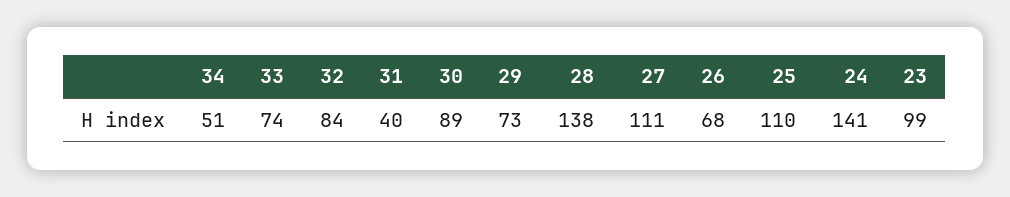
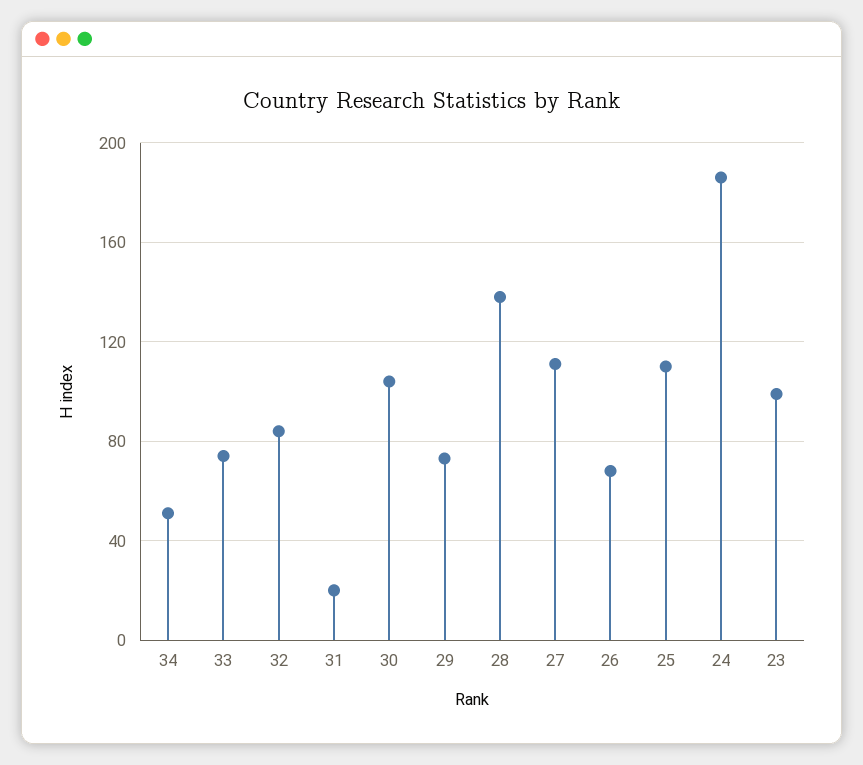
31: 40 -> 20
30: 89 -> 105
24: 141 -> 185

